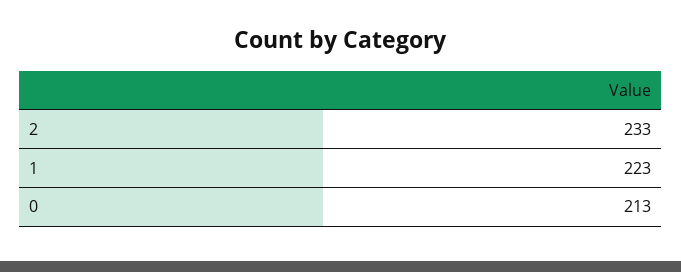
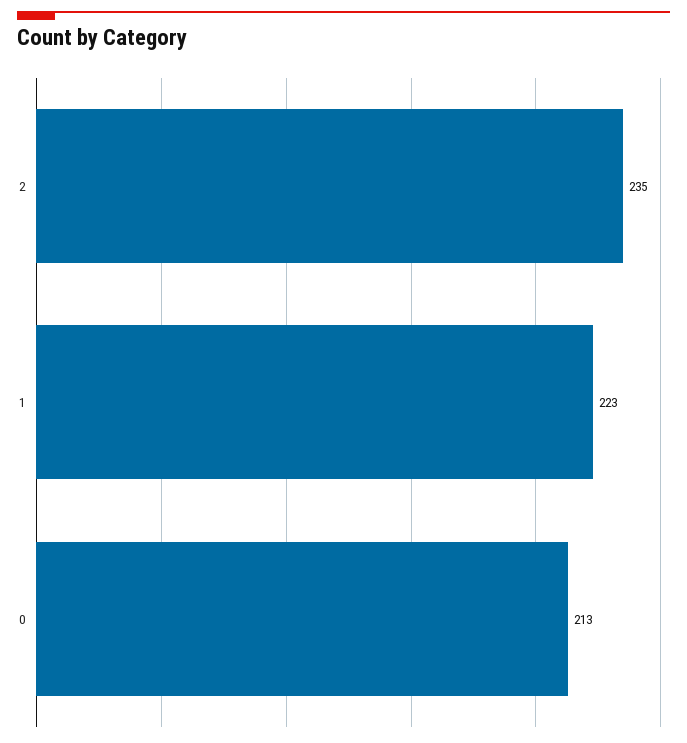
2: 233 -> 235

